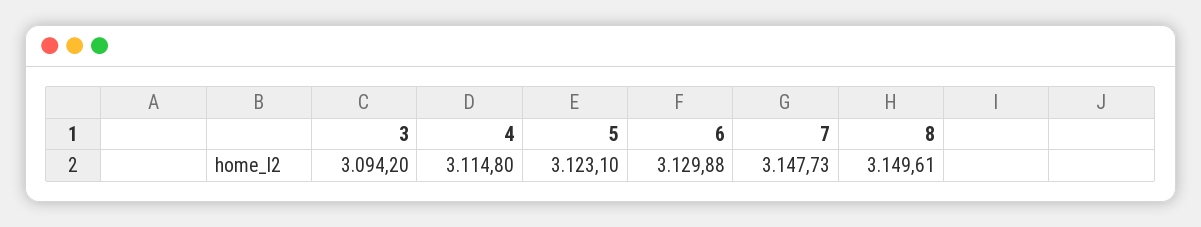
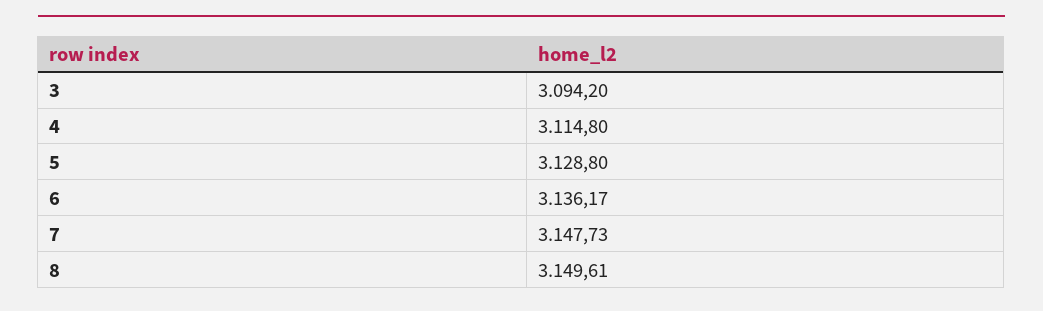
5: 3123.1 -> 3128.8
6: 3129.88 -> 3136.17

